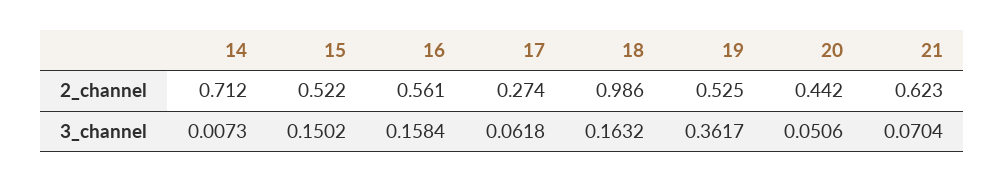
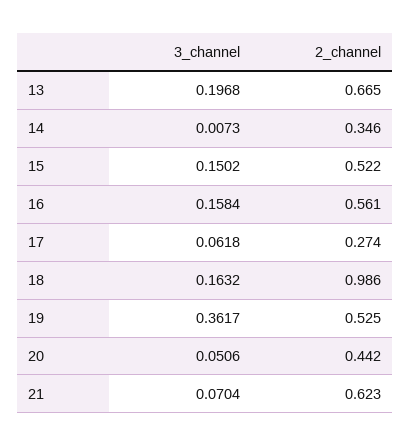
14, 2_channel: 0.712 -> 0.346
13, 3_channel: none -> 0.1968
13, 2_channel: none -> 0.665

